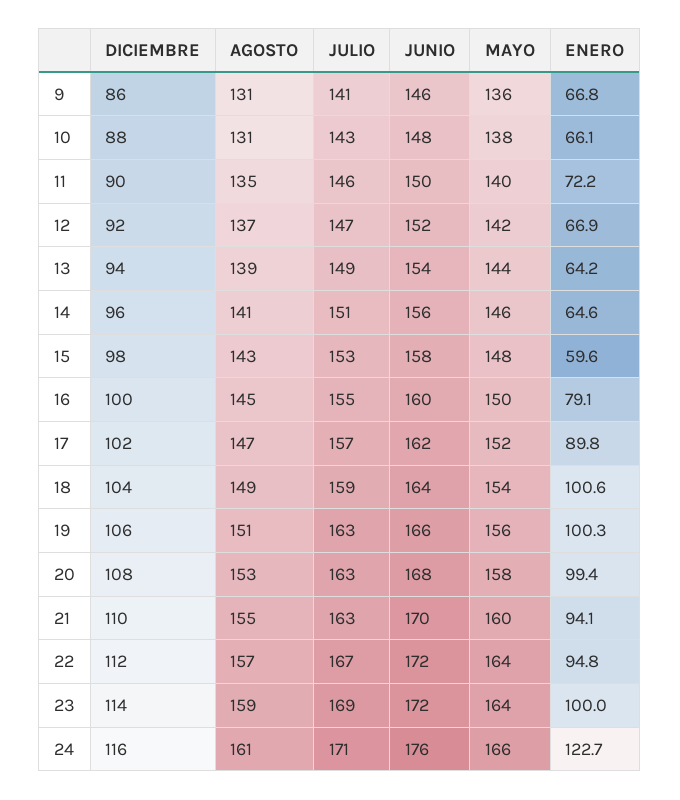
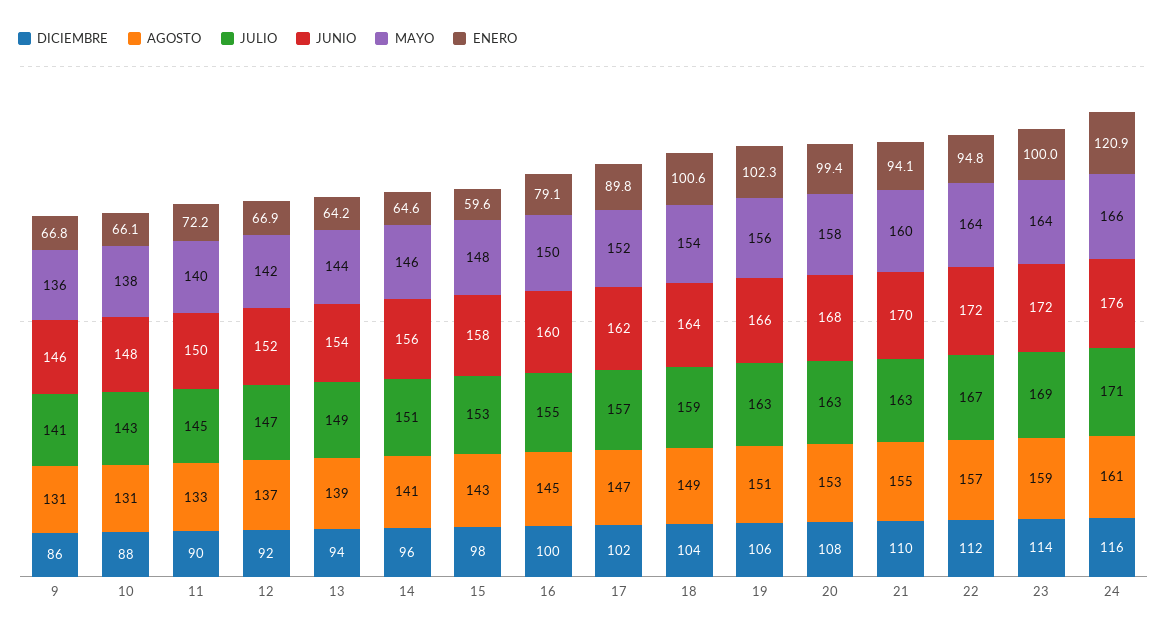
AGOSTO, 11: 135 -> 133
JULIO, 11: 146 -> 145
ENERO, 19: 100.3 -> 102.3
ENERO, 24: 122.7 -> 120.9

